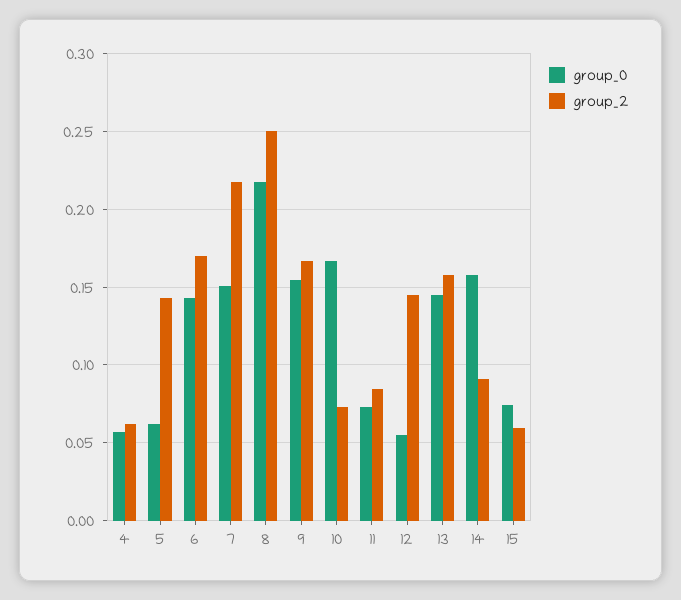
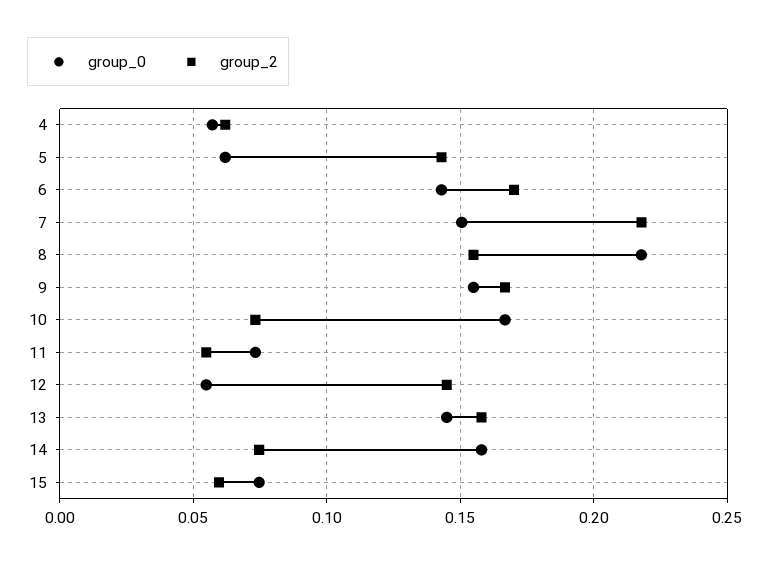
group_2, 8: 0.25 -> 0.155
group_2, 11: 0.085 -> 0.055
group_2, 14: 0.09 -> 0.075

